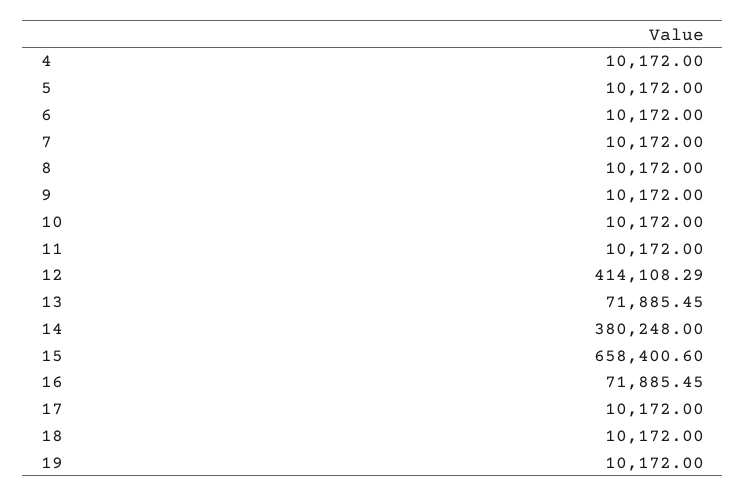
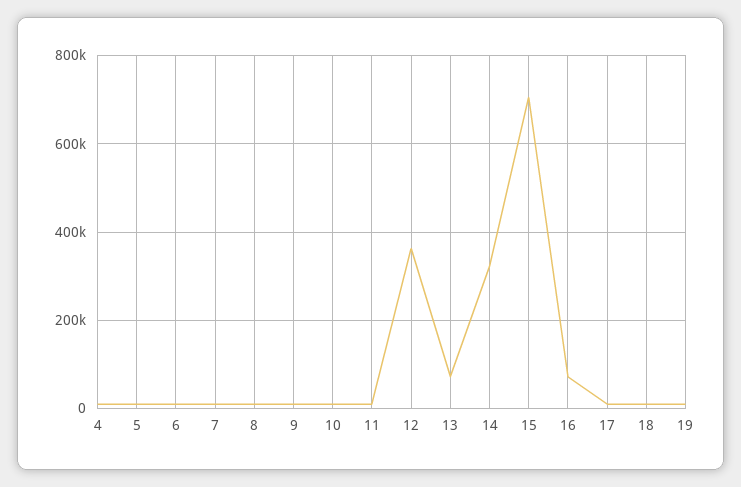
12: 414108.29 -> 360000
14: 380248 -> 320000
15: 658400.6 -> 700000

